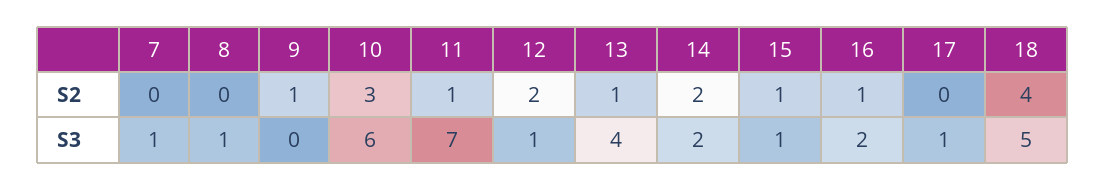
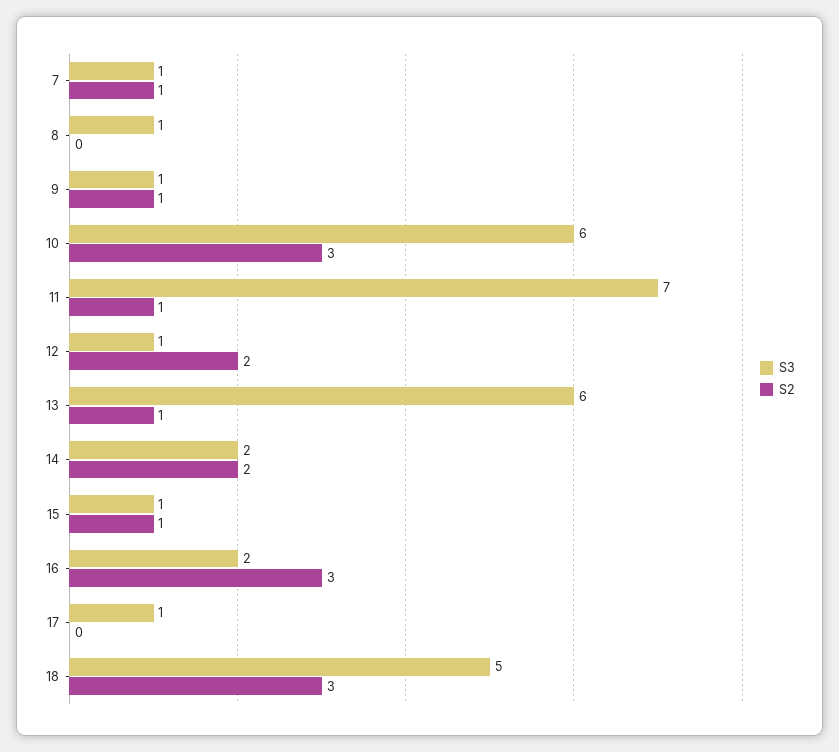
S2, 7: 0 -> 1
S2, 16: 1 -> 3
S2, 18: 4 -> 3
S3, 9: 0 -> 1
S3, 13: 4 -> 6

